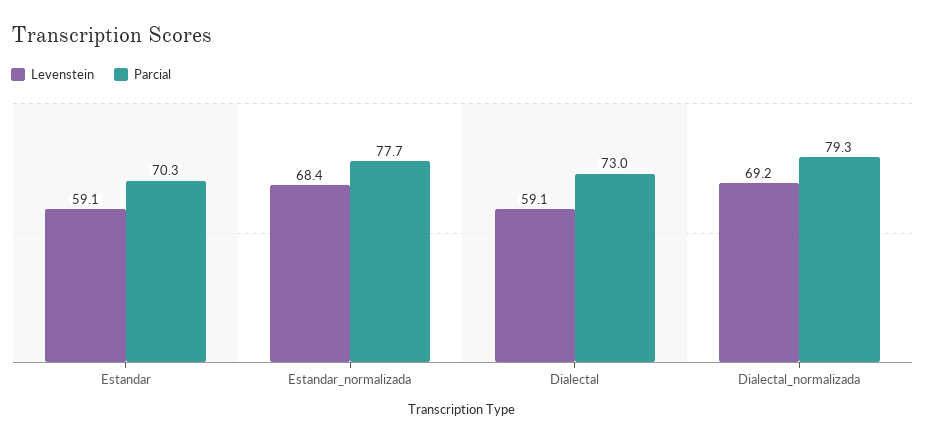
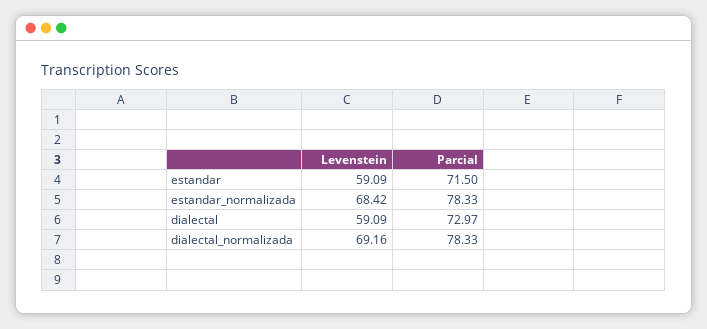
Parcial, Estandar: 70.3 -> 71.5
Parcial, Estandar_normalizada: 77.7 -> 78.33
Parcial, Dialectal_normalizada: 79.3 -> 78.33

